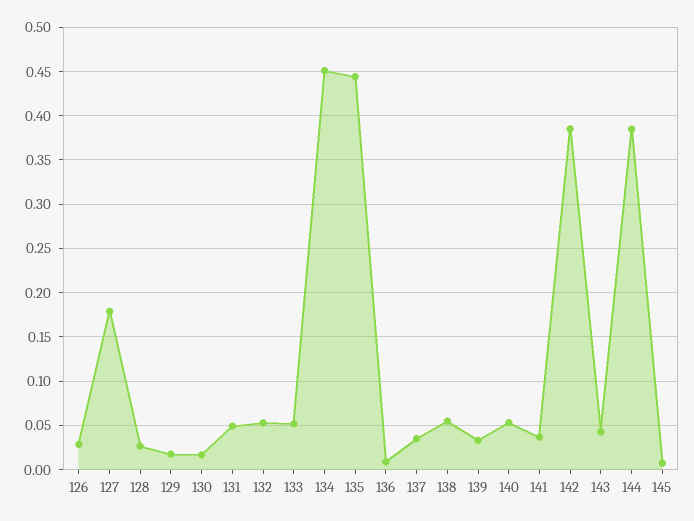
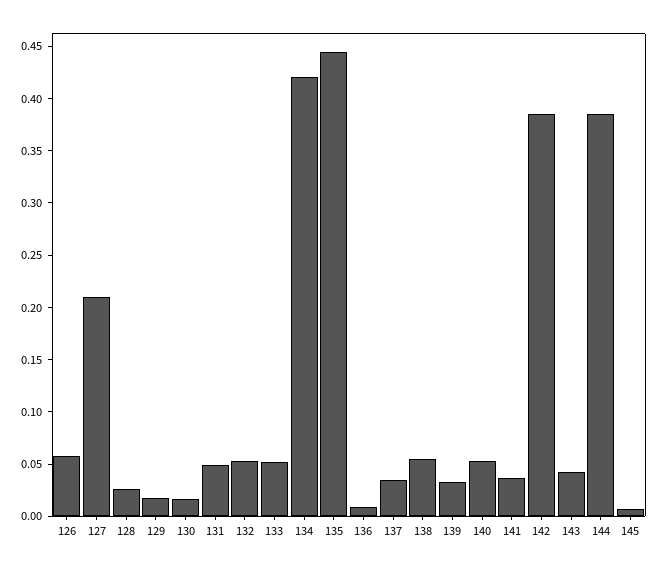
126: 0.03 -> 0.06
127: 0.18 -> 0.21
134: 0.45 -> 0.42

